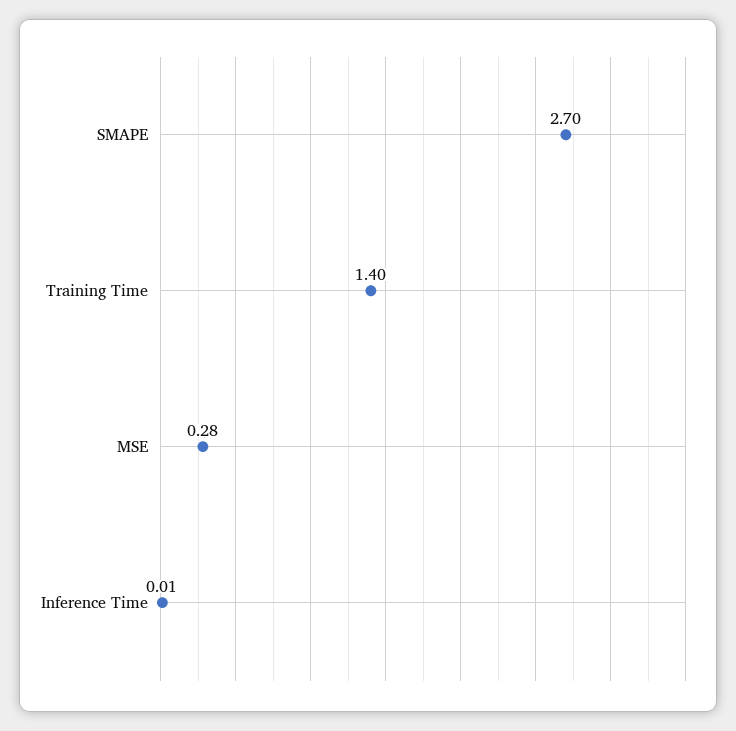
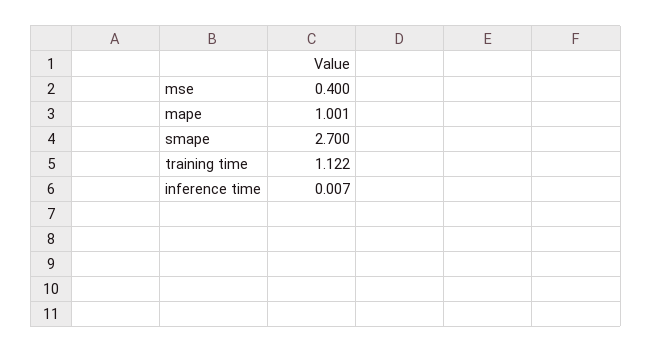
Training Time: 1.4 -> 1.122
MSE: 0.28 -> 0.4
mape: none -> 1.001

